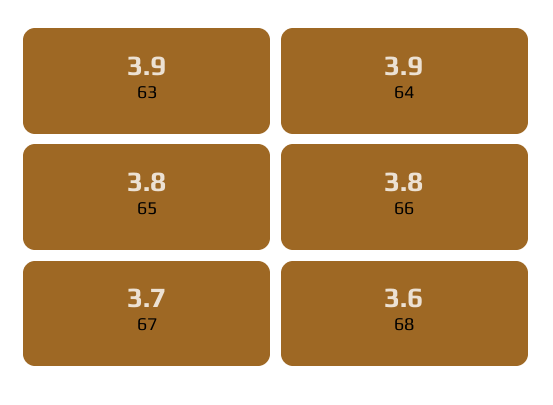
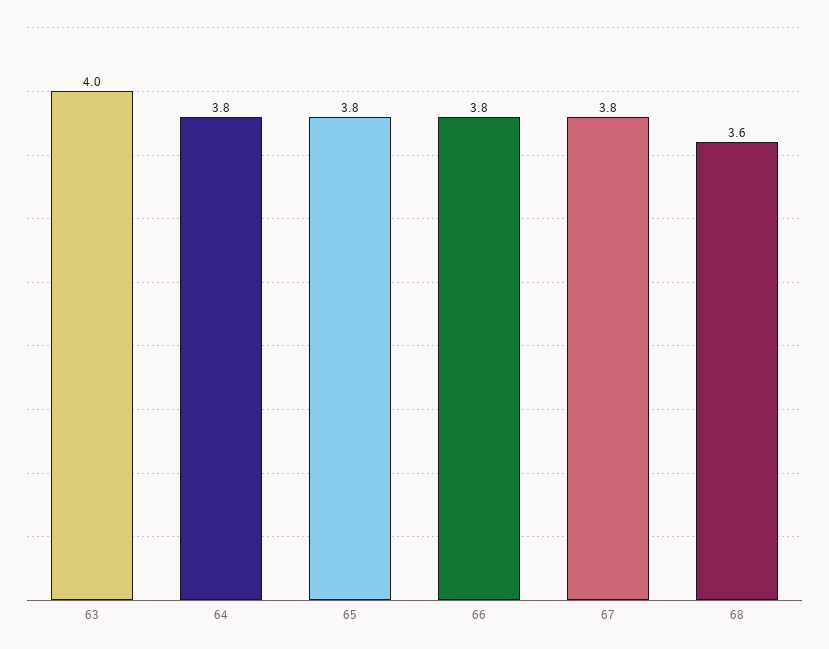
63: 3.9 -> 4
64: 3.9 -> 3.8
67: 3.7 -> 3.8

